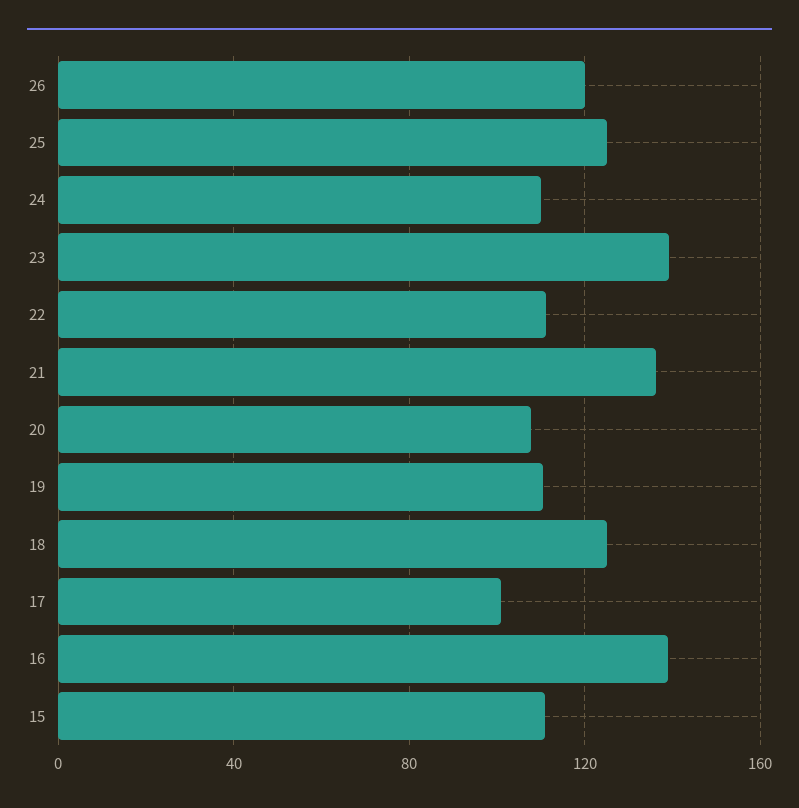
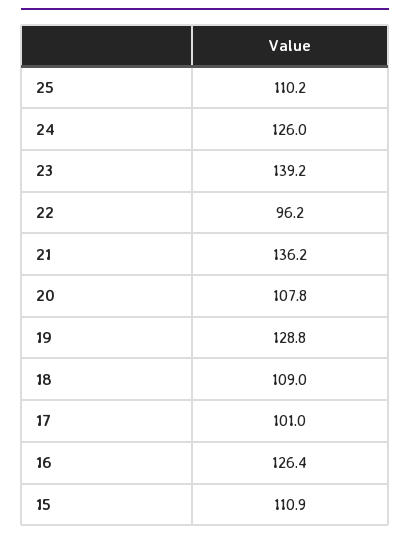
26: 120 -> none
25: 125 -> 110.2
24: 110 -> 126
22: 110 -> 96.2
19: 110 -> 128.8
18: 125 -> 109
16: 140 -> 126.4

